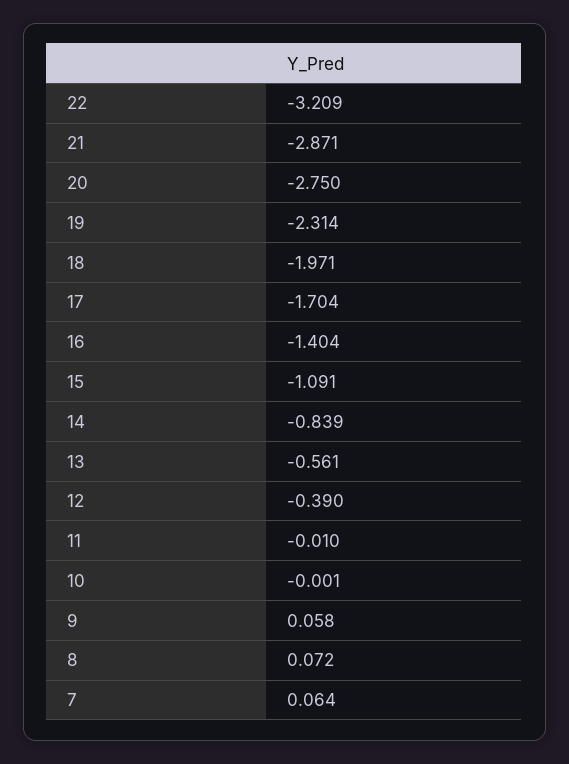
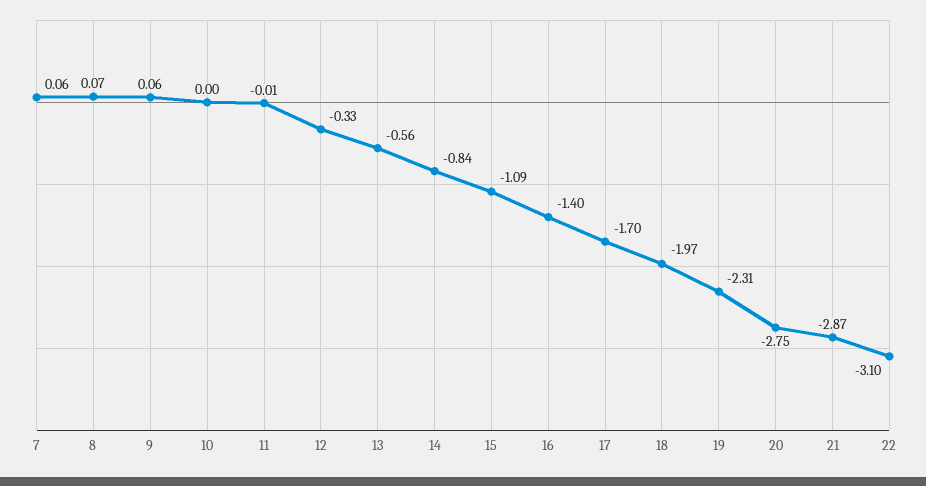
22: -3.209 -> -3.1
12: -0.39 -> -0.33

